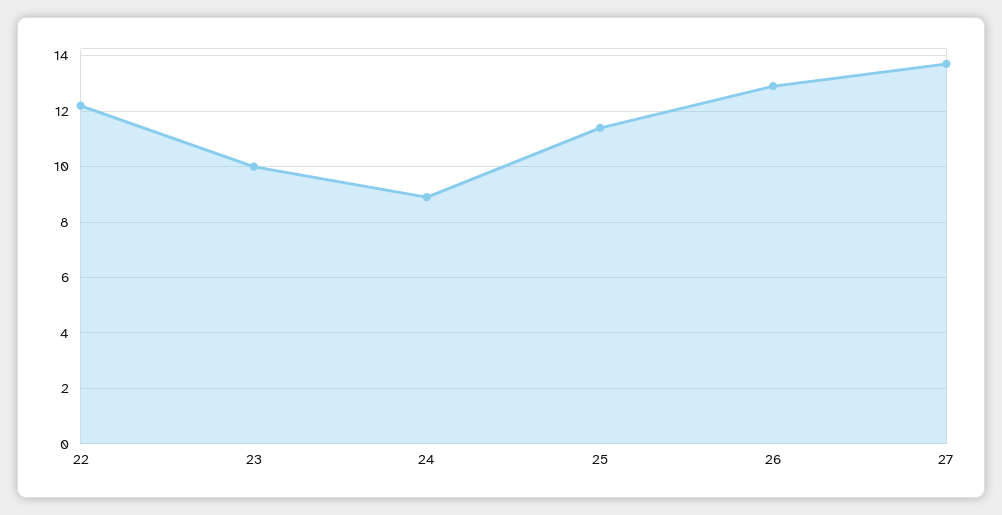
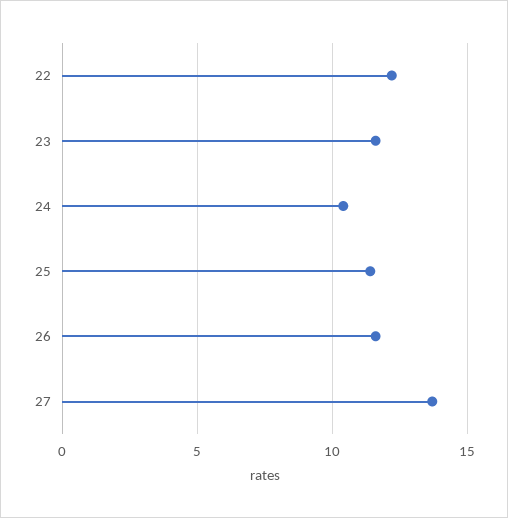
23: 10 -> 11.5
24: 9 -> 10.5
26: 13 -> 11.5

